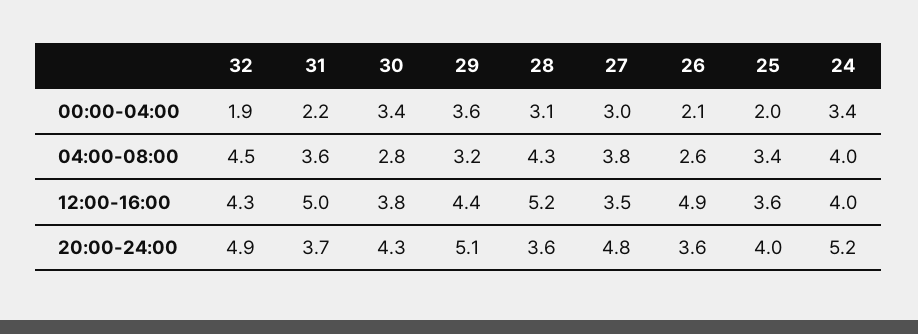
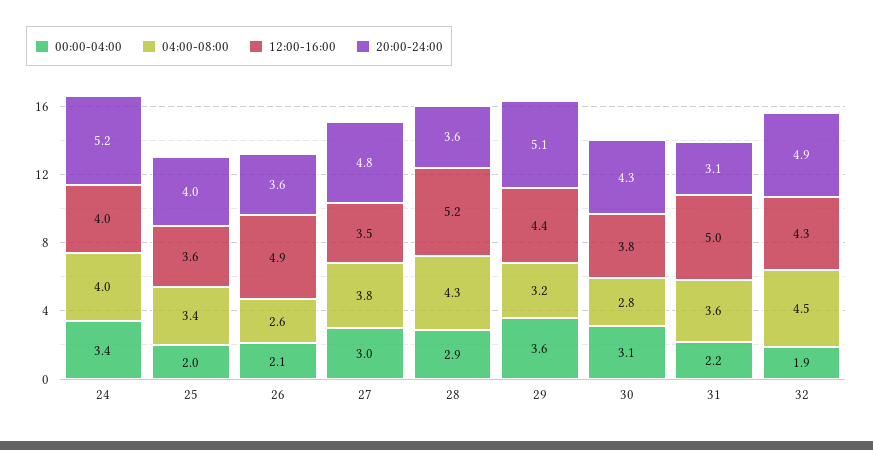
00:00-04:00, 30: 3.4 -> 3.1
00:00-04:00, 28: 3.1 -> 2.9
20:00-24:00, 31: 3.7 -> 3.1

